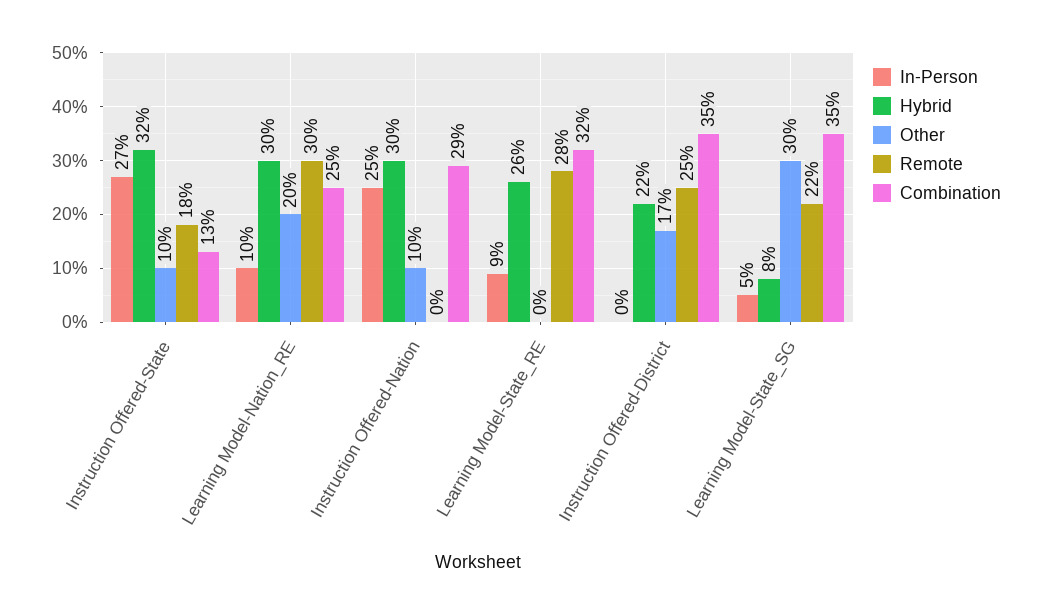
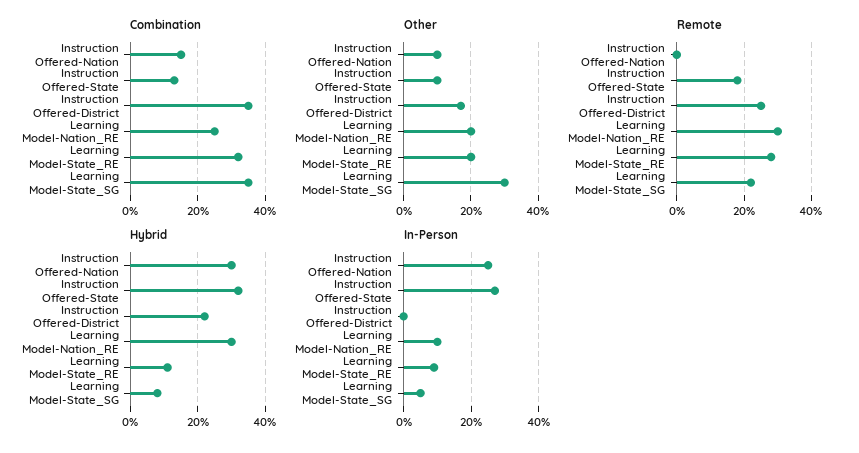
Combination, Instruction Offered-Nation: 29 -> 15
Hybrid, Learning Model-State_RE: 26 -> 10
Other, Learning Model-State_RE: 0 -> 20

